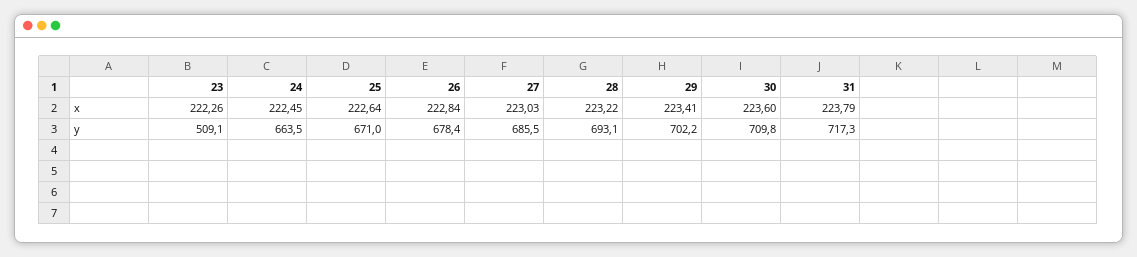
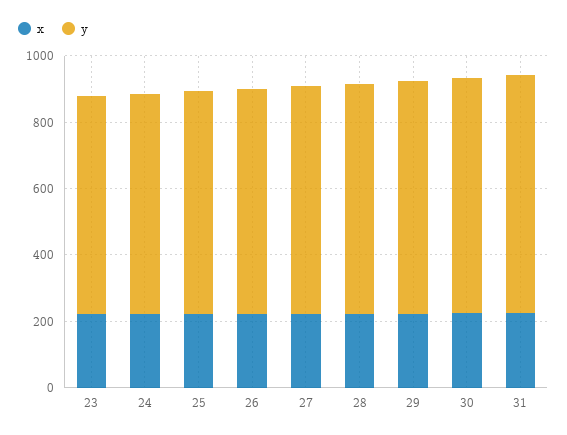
y, 23: 509.1 -> 650

